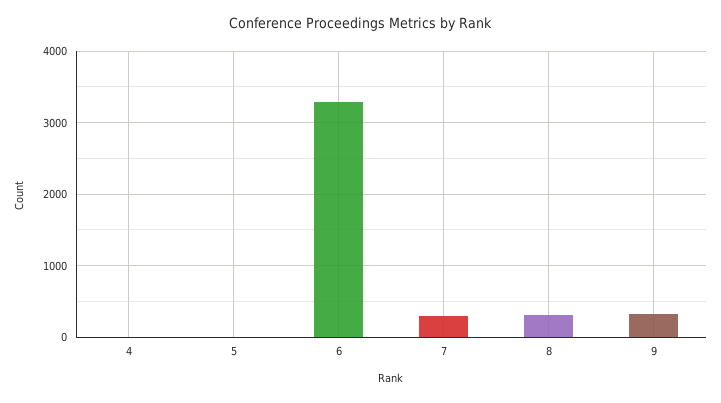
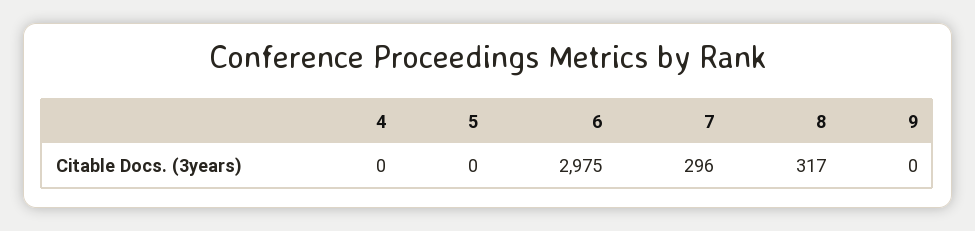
6: 3300 -> 2975
9: 300 -> 0

